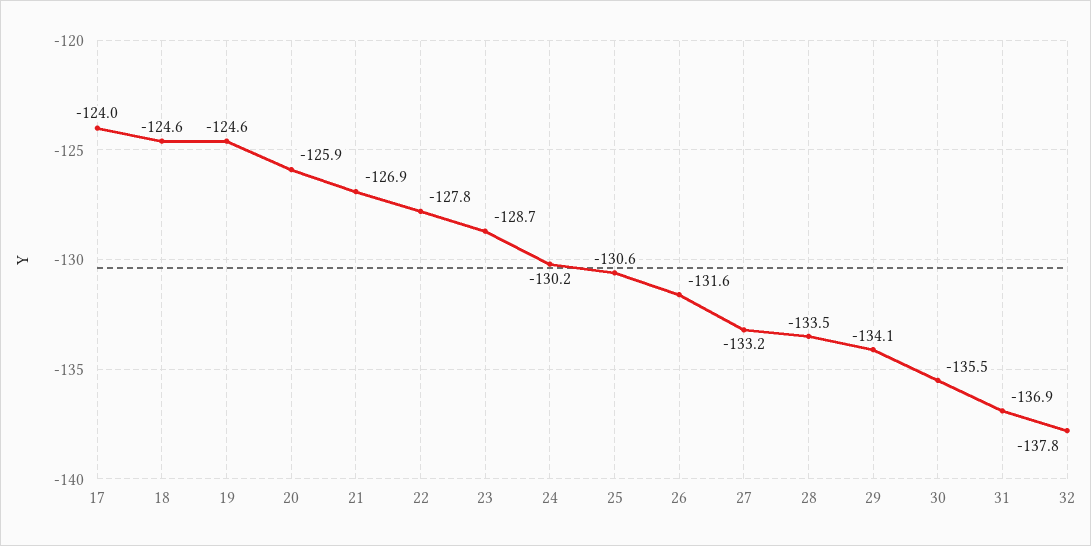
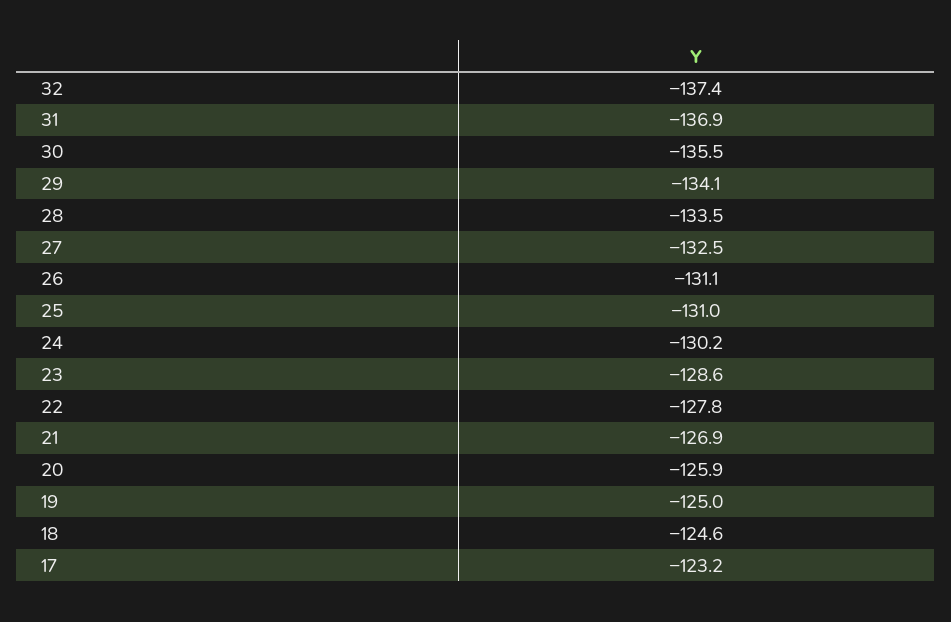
17: -124 -> -123.2
19: -124.6 -> -125
23: -128.7 -> -128.6
25: -130.6 -> -131
26: -131.6 -> -131.1
27: -133.2 -> -132.5
32: -137.8 -> -137.4

